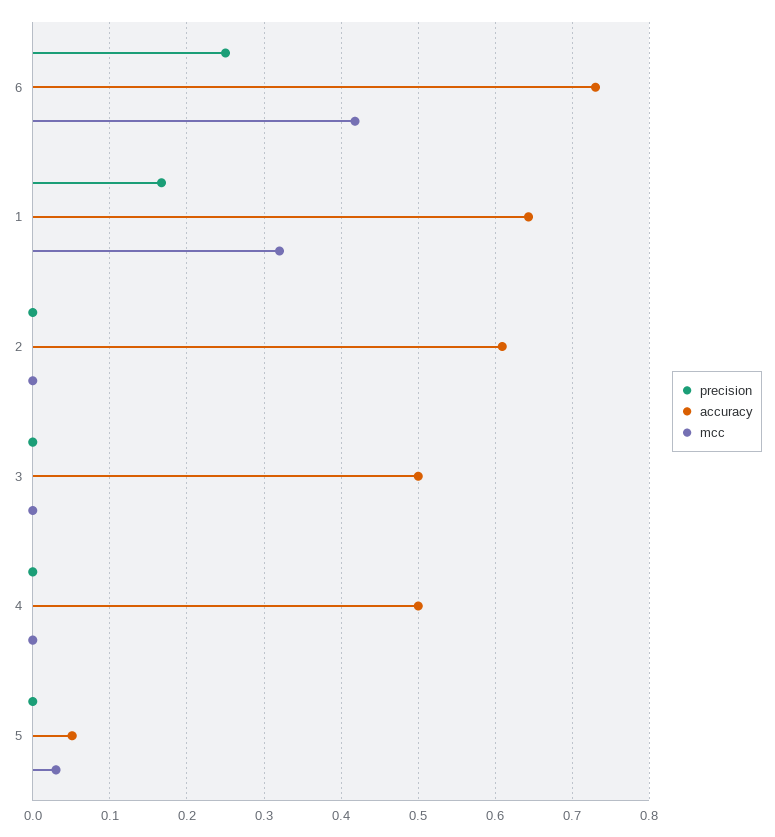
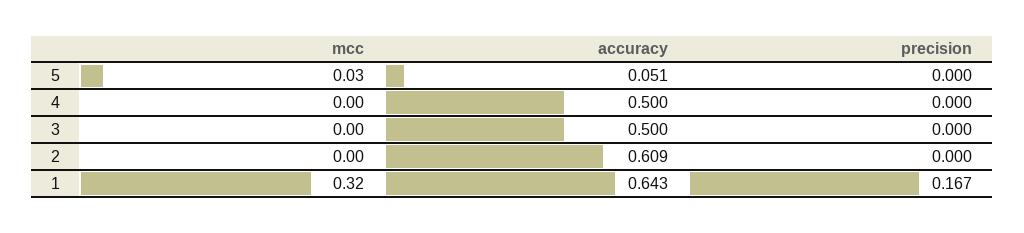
precision, 6: 0.25 -> none
accuracy, 6: 0.73 -> none
mcc, 6: 0.42 -> none

